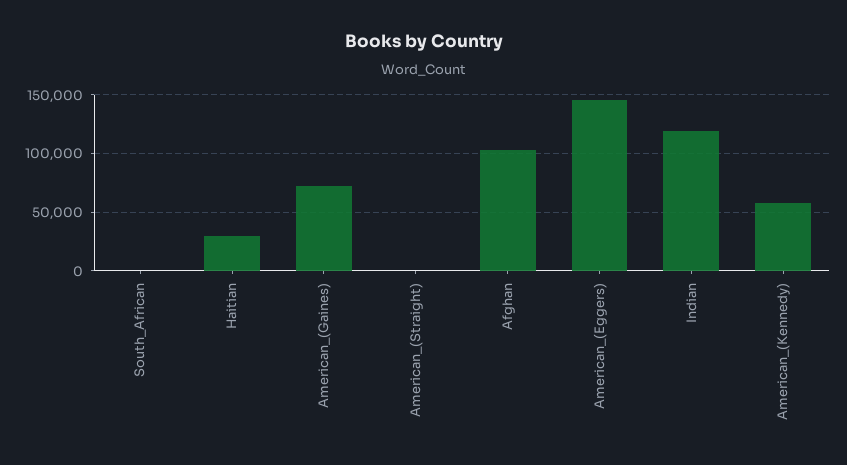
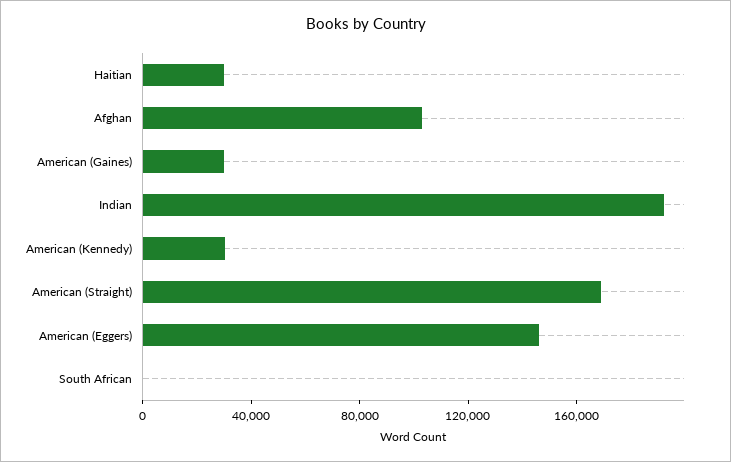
American_(Gaines): 70000 -> 30000
American_(Straight): 0 -> 170000
Indian: 120000 -> 190000
American_(Kennedy): 60000 -> 30000

